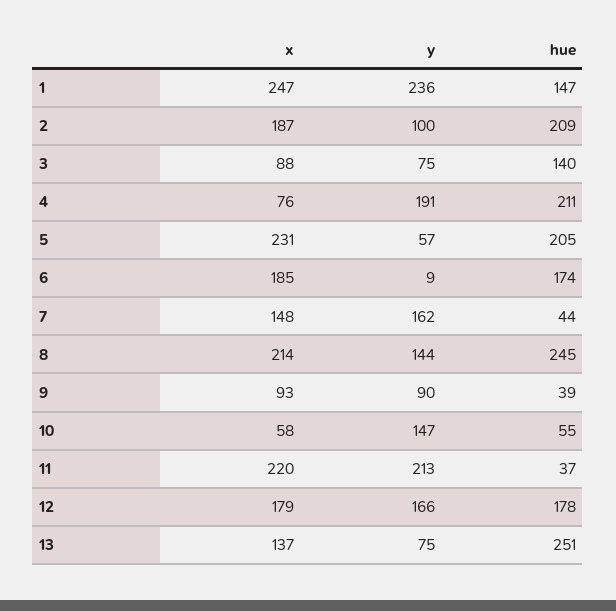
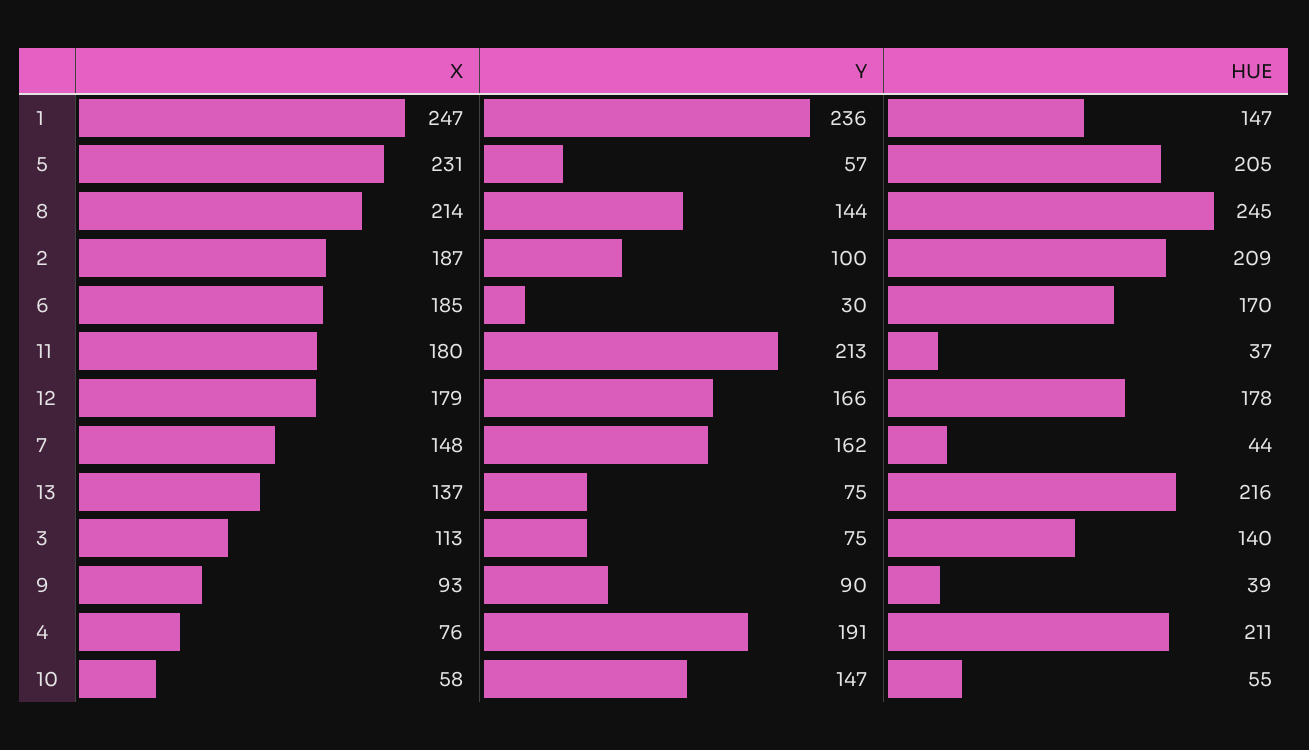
x, 3: 88 -> 113
y, 6: 9 -> 30
hue, 6: 174 -> 170
x, 11: 220 -> 180
hue, 13: 251 -> 216

